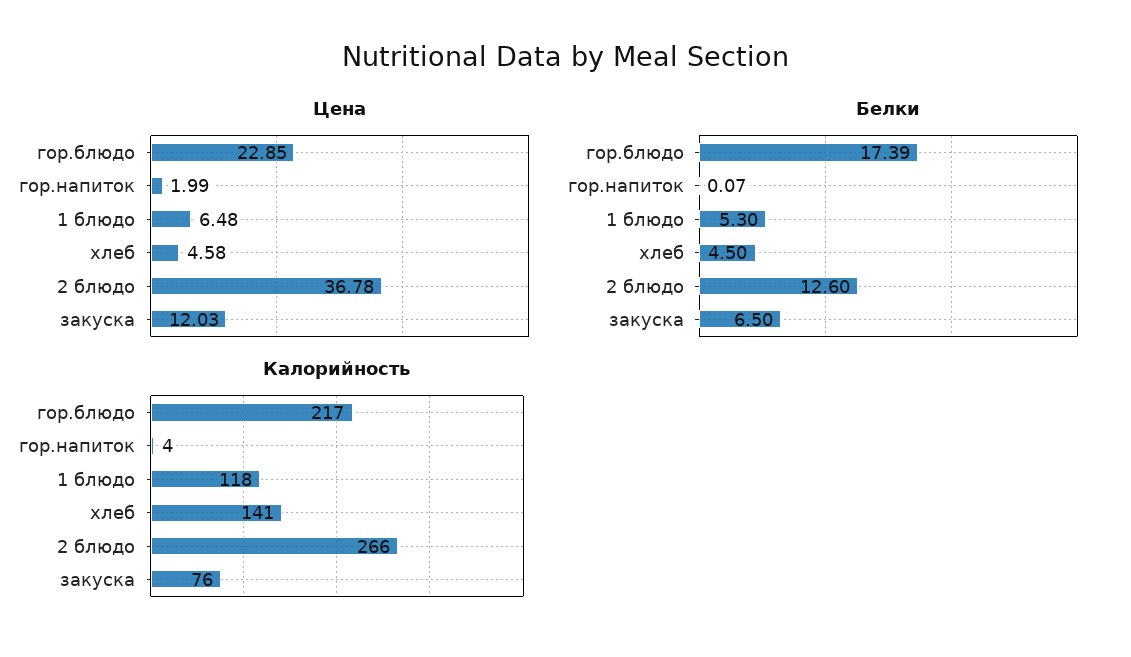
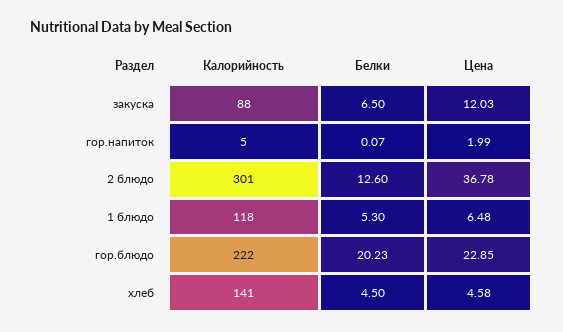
Белки, гор.блюдо: 17.39 -> 20.23
Калорийность, гор.блюдо: 217 -> 222
Калорийность, гор.напиток: 4 -> 5
Калорийность, 2 блюдо: 266 -> 301
Калорийность, закуска: 76 -> 88

